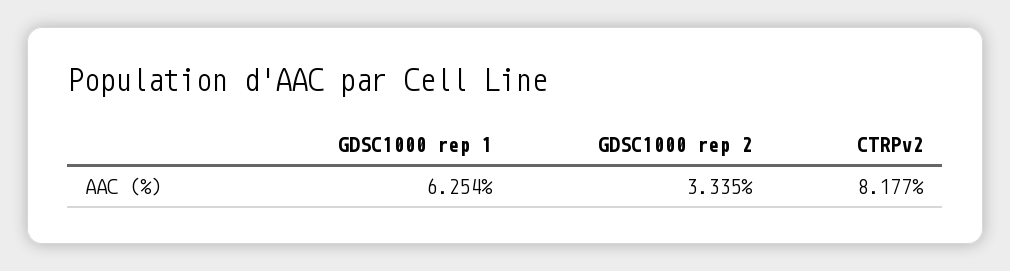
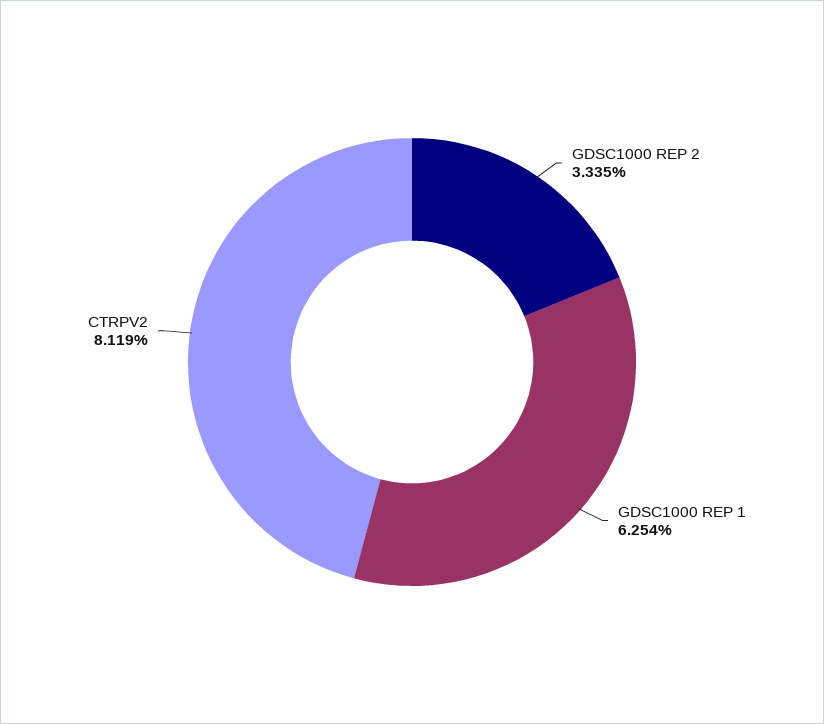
CTRPv2: 8.177 -> 8.119

